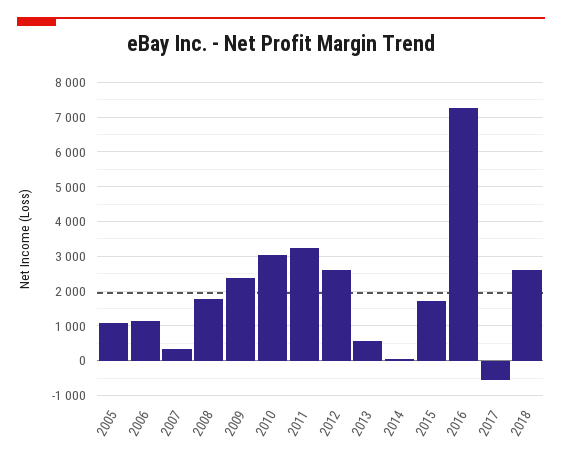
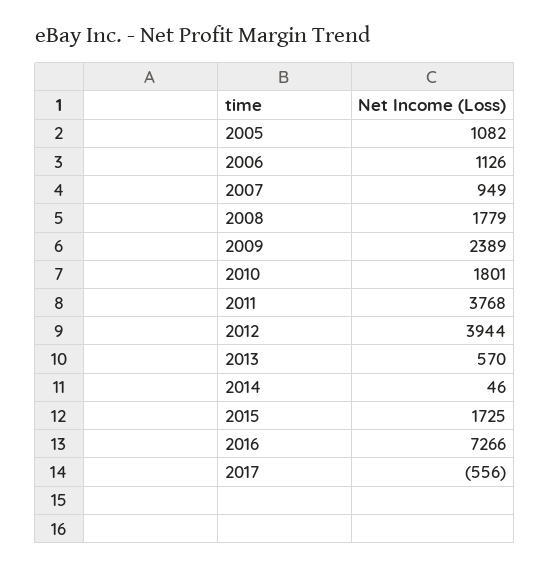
2007: 400 -> 949
2010: 3000 -> 1801
2011: 3200 -> 3768
2012: 2600 -> 3944
2018: 2600 -> none

